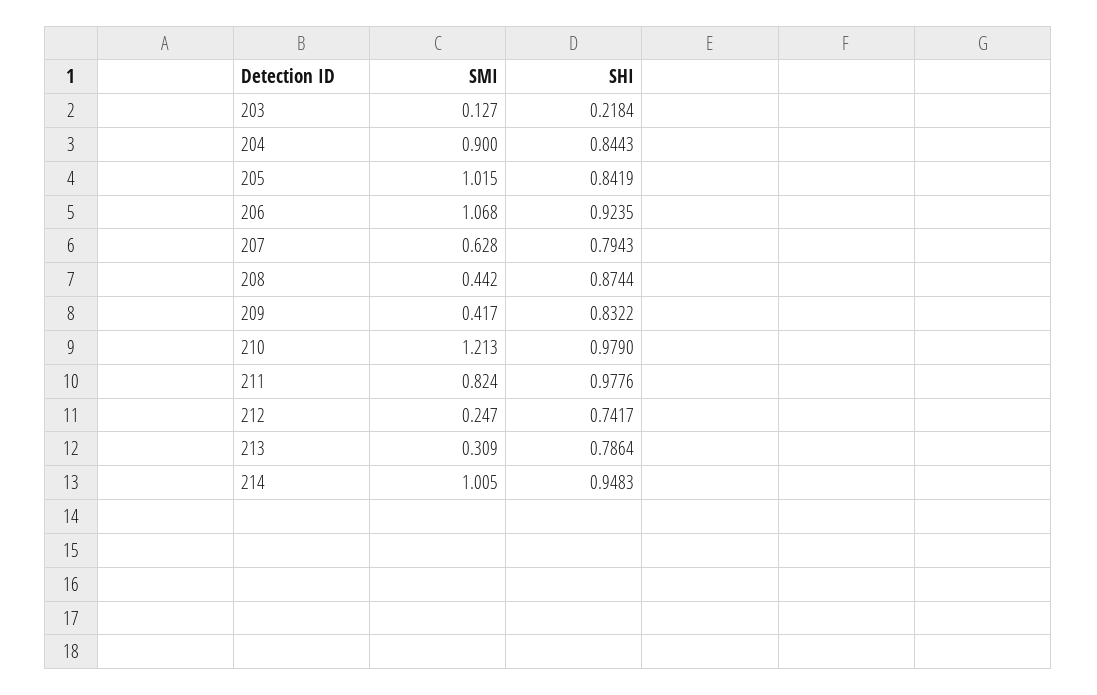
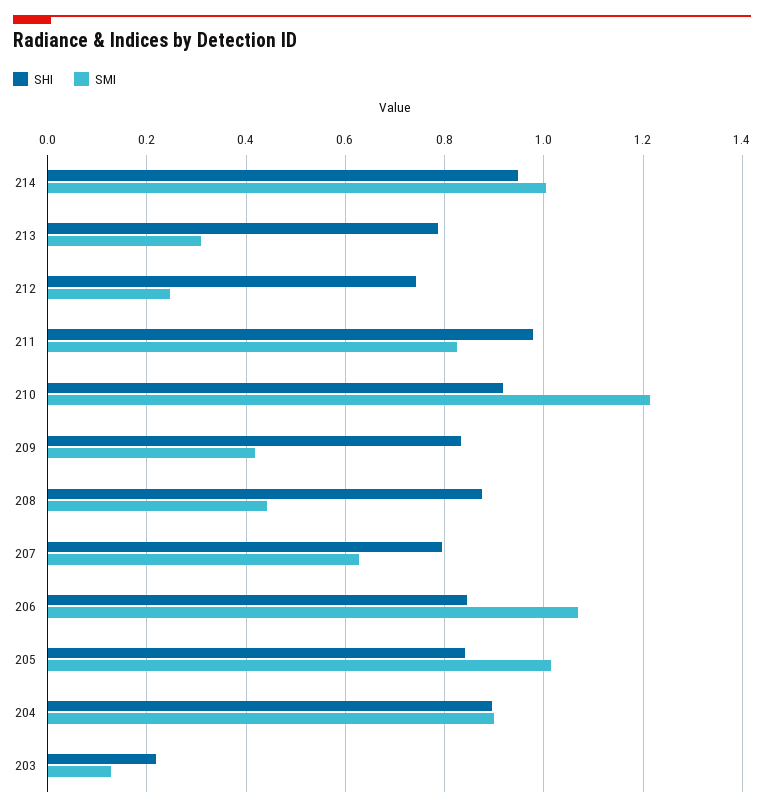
SHI, 204: 0.8443 -> 0.9
SHI, 206: 0.9235 -> 0.84
SHI, 210: 0.979 -> 0.92

